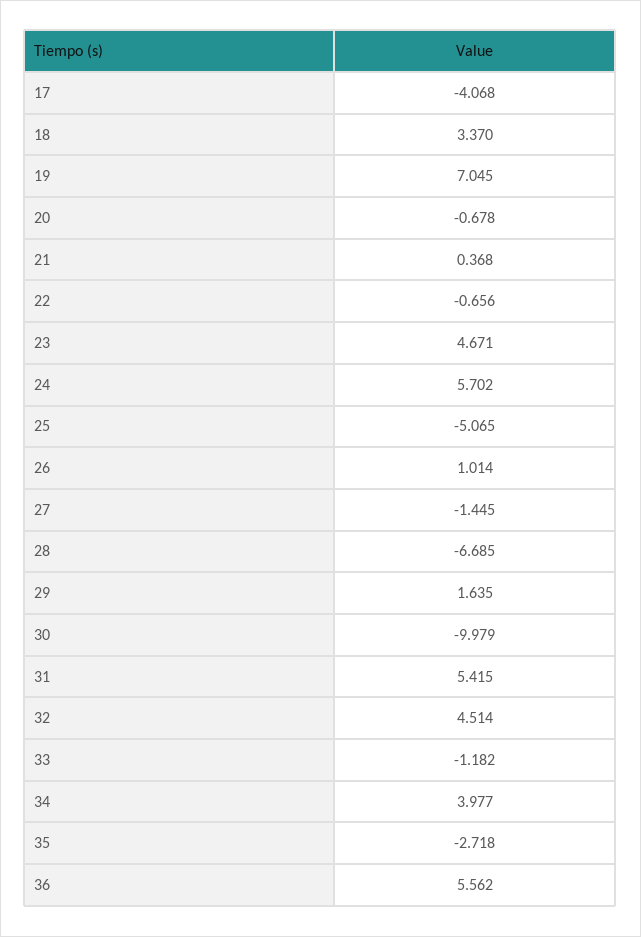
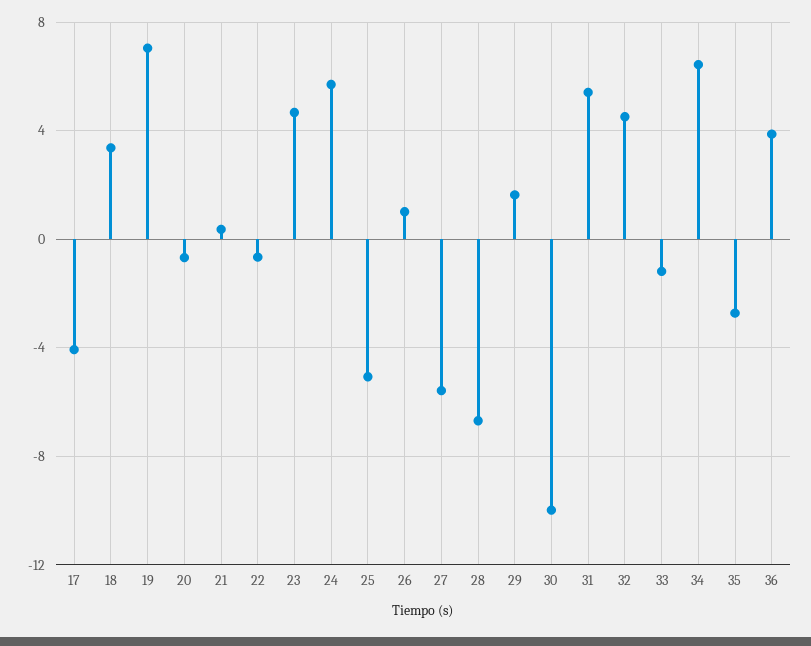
27: -1.445 -> -5.5
34: 3.977 -> 6.5
36: 5.562 -> 4

